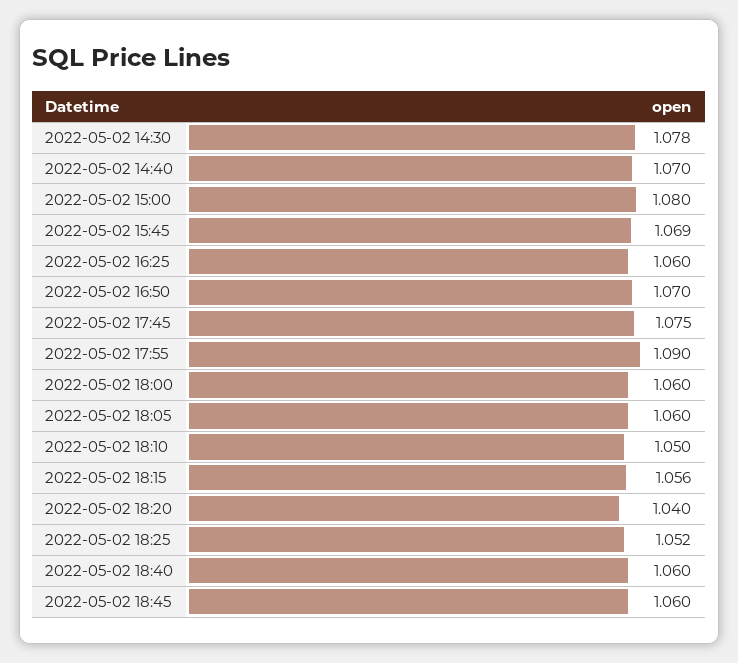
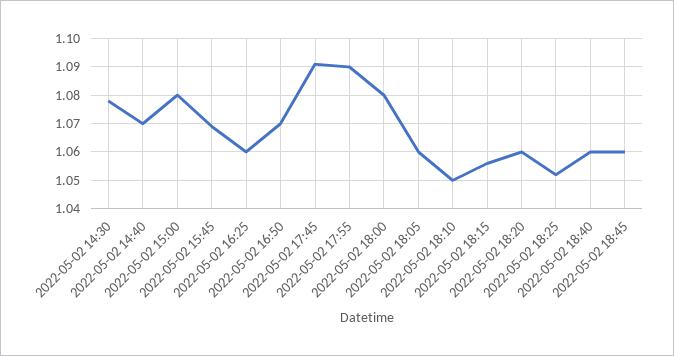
2022-05-02 17:45: 1.075 -> 1.09
2022-05-02 18:00: 1.06 -> 1.08
2022-05-02 18:20: 1.04 -> 1.06

